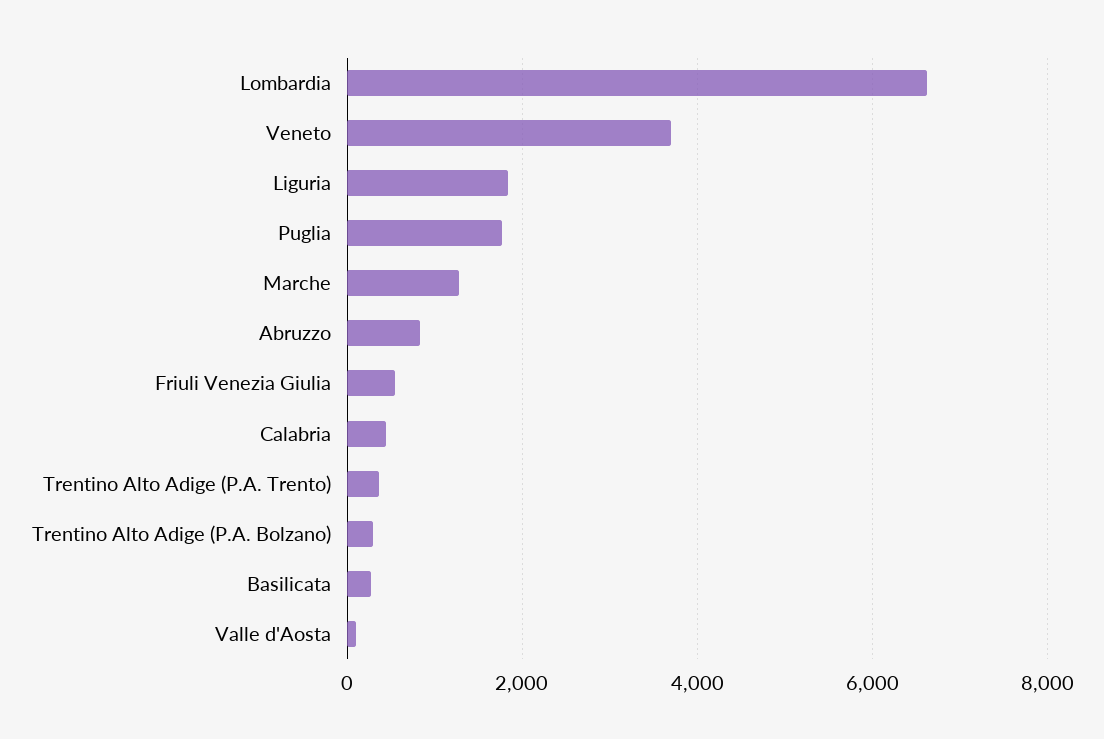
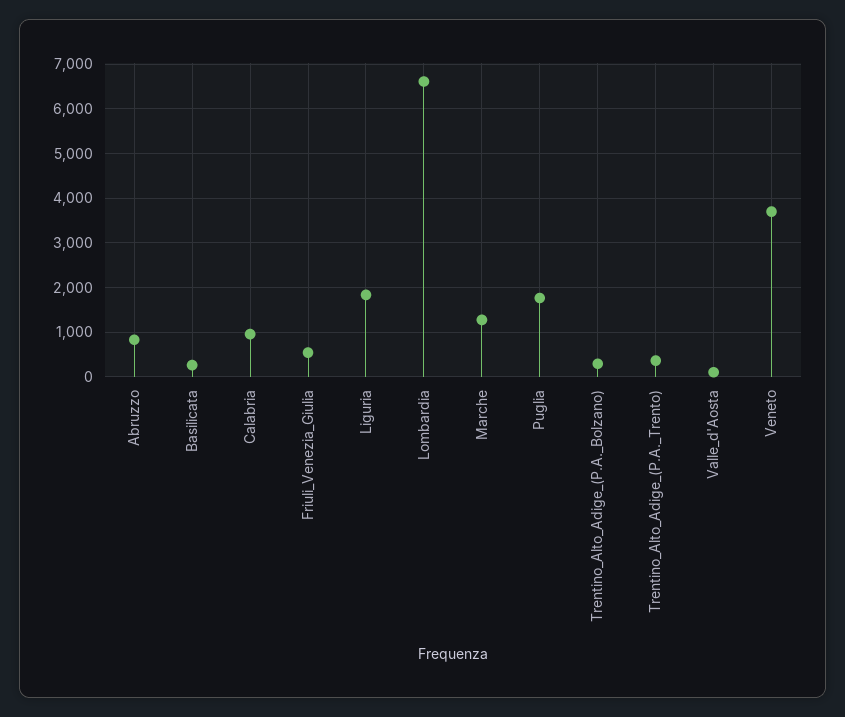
Calabria: 400 -> 1000

